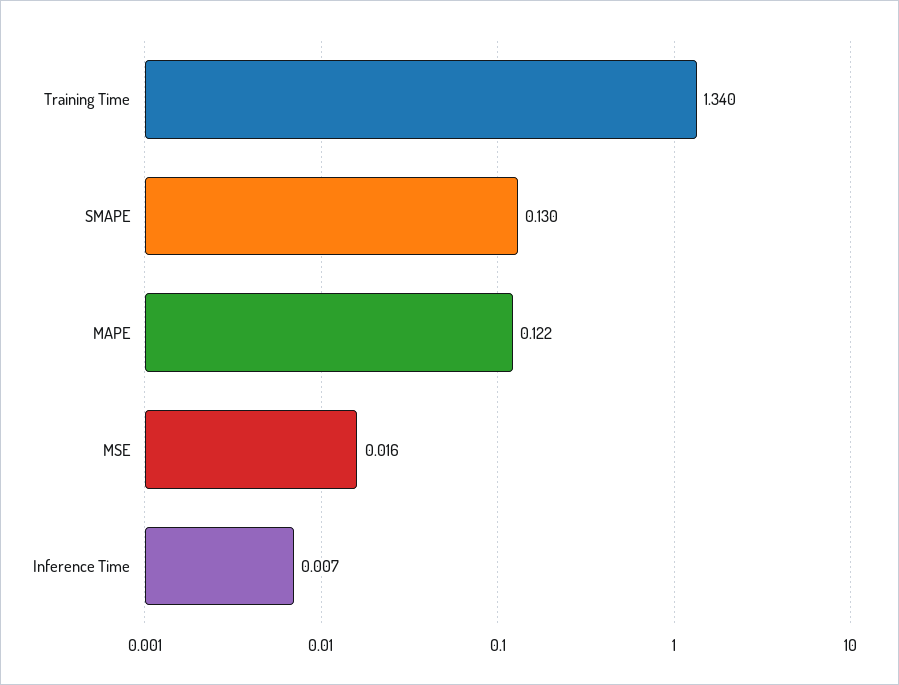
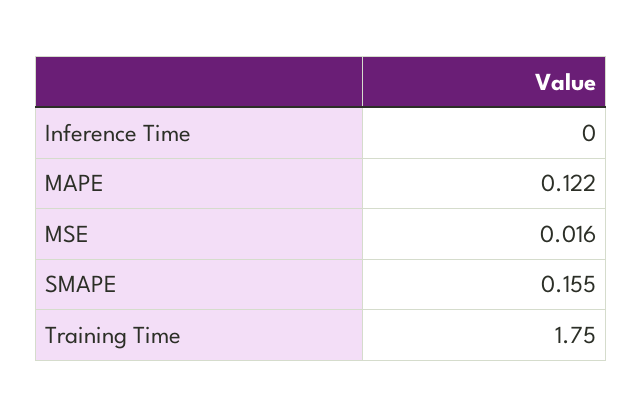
Training Time: 1.34 -> 1.75
SMAPE: 0.13 -> 0.155
Inference Time: 0.007 -> 0

